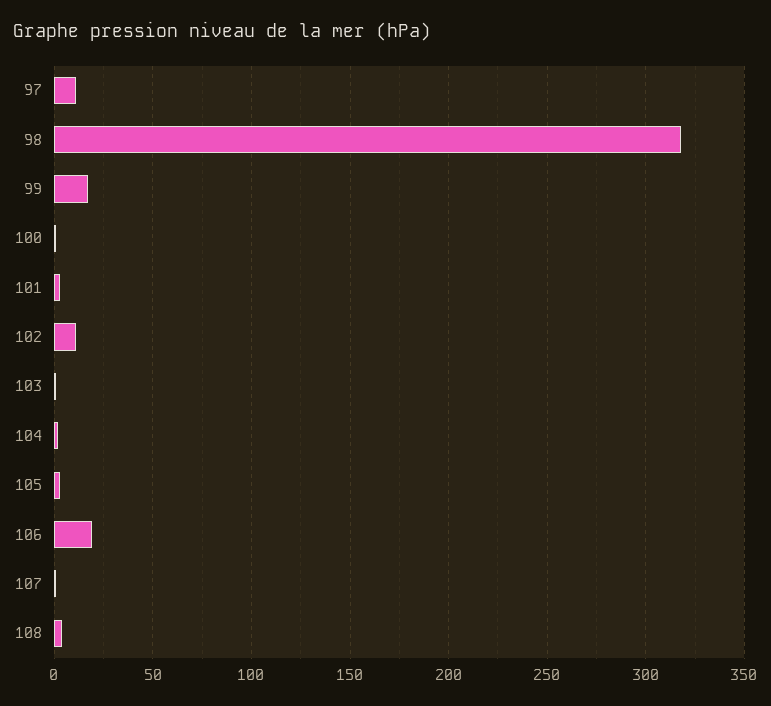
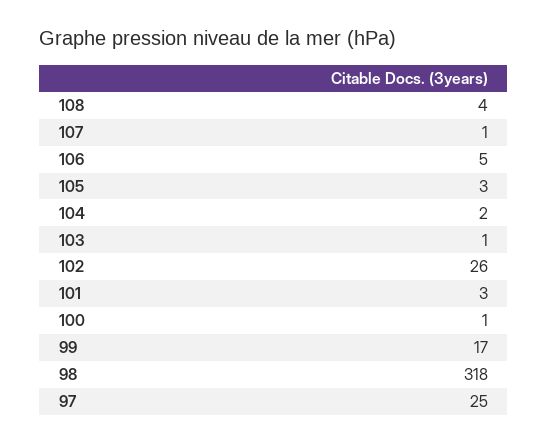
97: 10 -> 25
102: 10 -> 26
106: 20 -> 5

